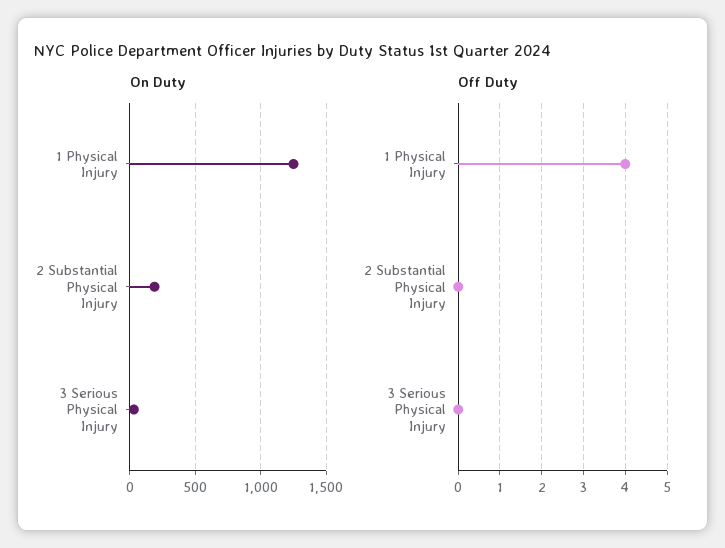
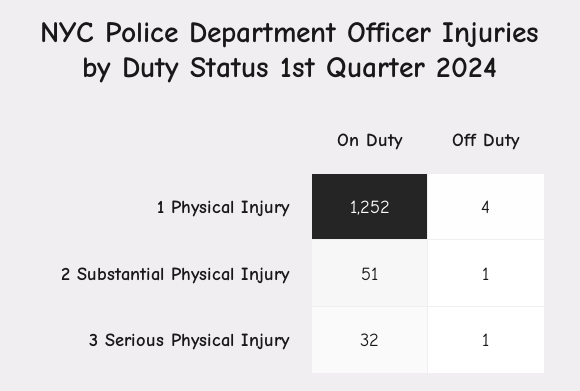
On Duty, 2 Substantial Physical Injury: 200 -> 51
Off Duty, 2 Substantial Physical Injury: 0 -> 1
Off Duty, 3 Serious Physical Injury: 0 -> 1

